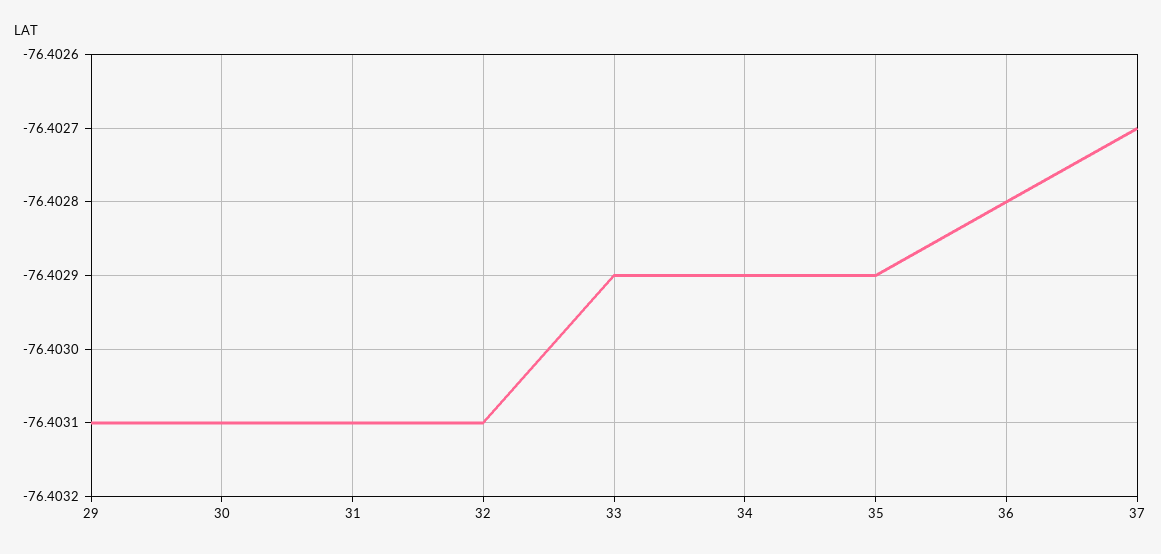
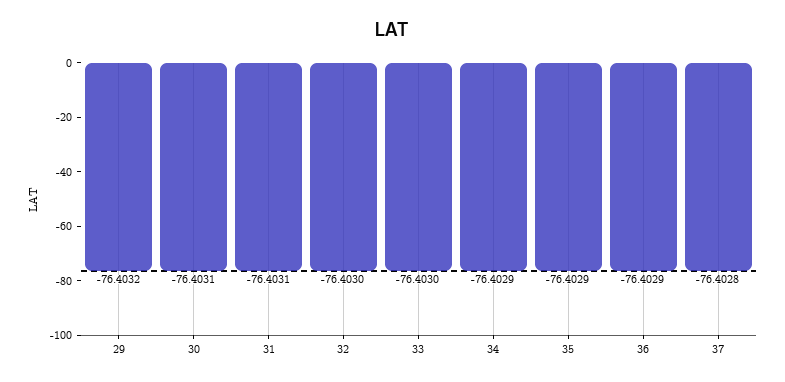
29: -76.4031 -> -76.4032
32: -76.4031 -> -76.403
33: -76.4029 -> -76.403
36: -76.4028 -> -76.4029
37: -76.4027 -> -76.4028

